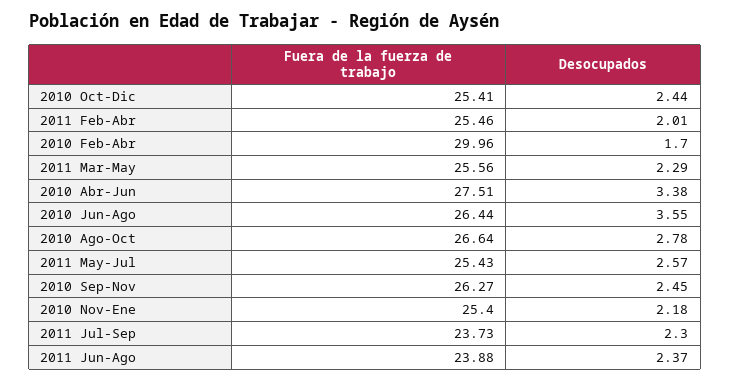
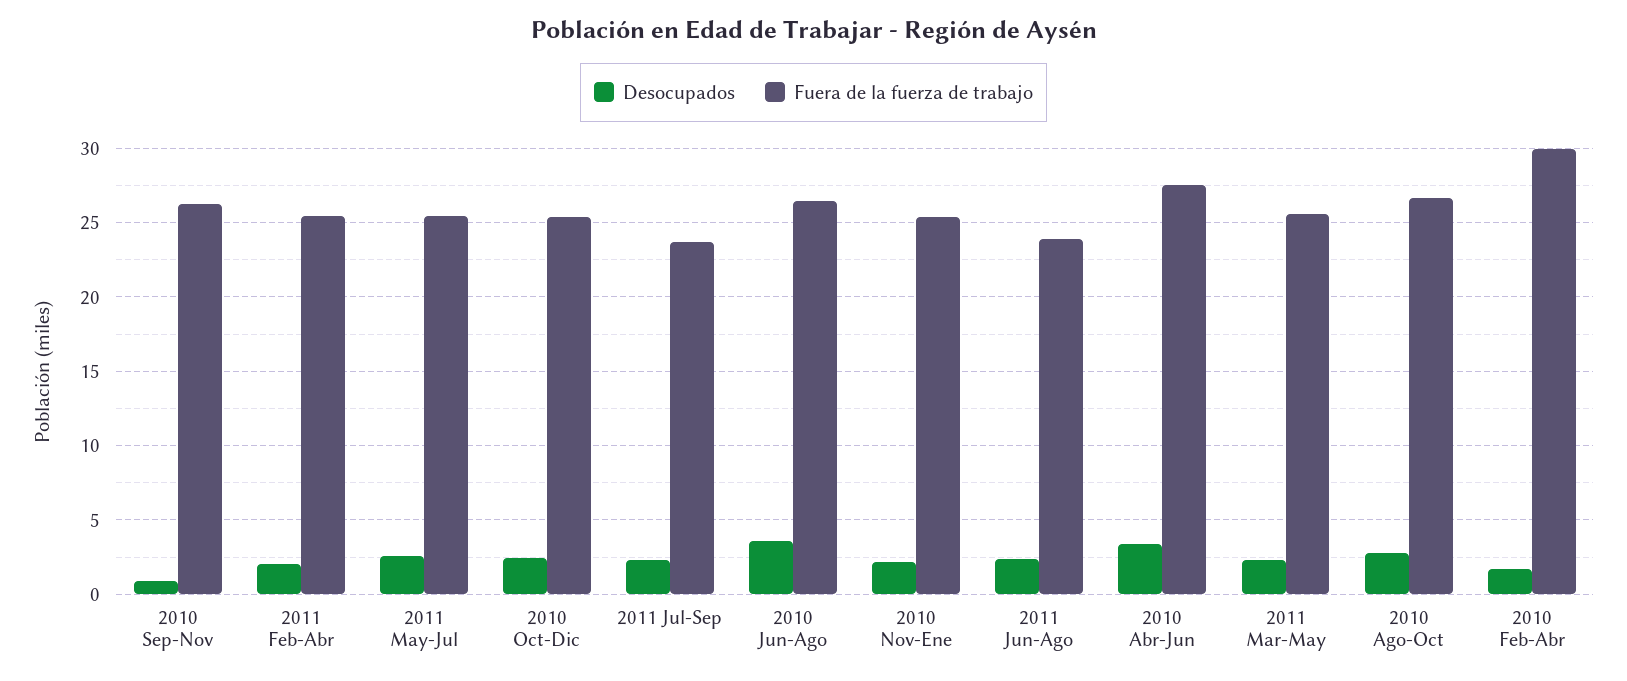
Desocupados, 2010 Sep-Nov: 2.45 -> 1

